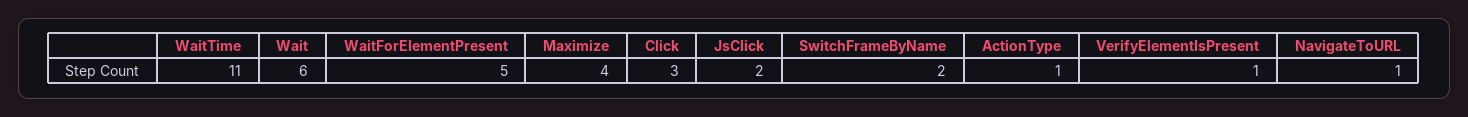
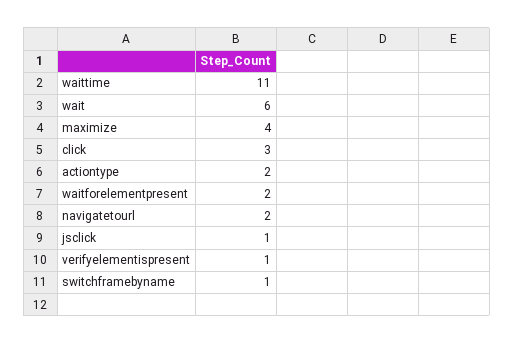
WaitForElementPresent: 5 -> 2
JsClick: 2 -> 1
SwitchFrameByName: 2 -> 1
ActionType: 1 -> 2
NavigateToURL: 1 -> 2

